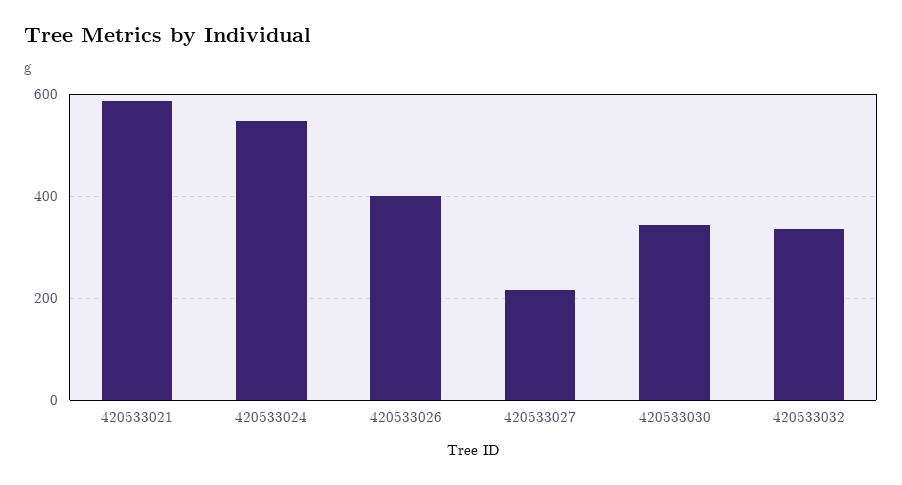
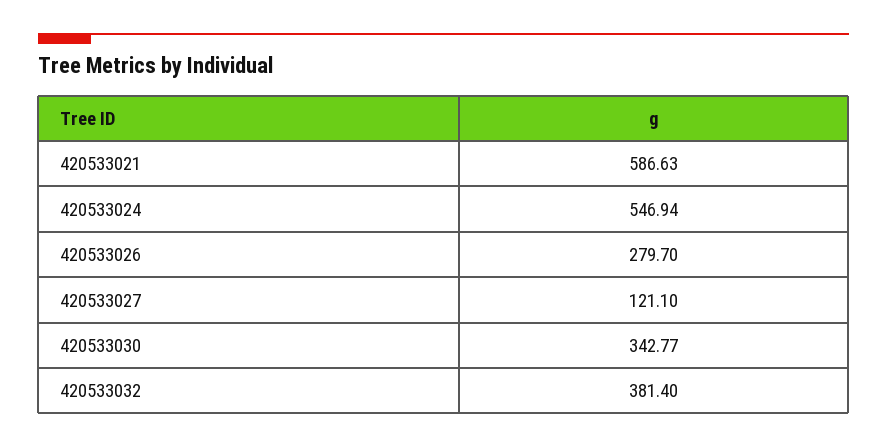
420533026: 400 -> 279.7
420533027: 220 -> 121.1
420533032: 340 -> 381.4

